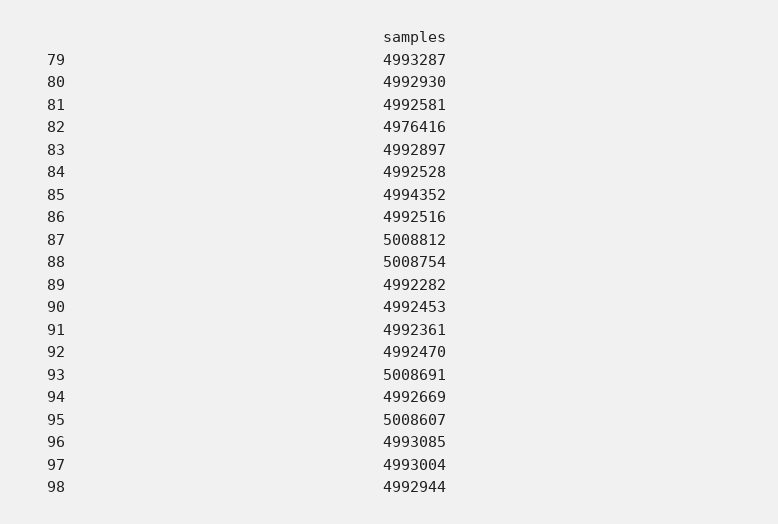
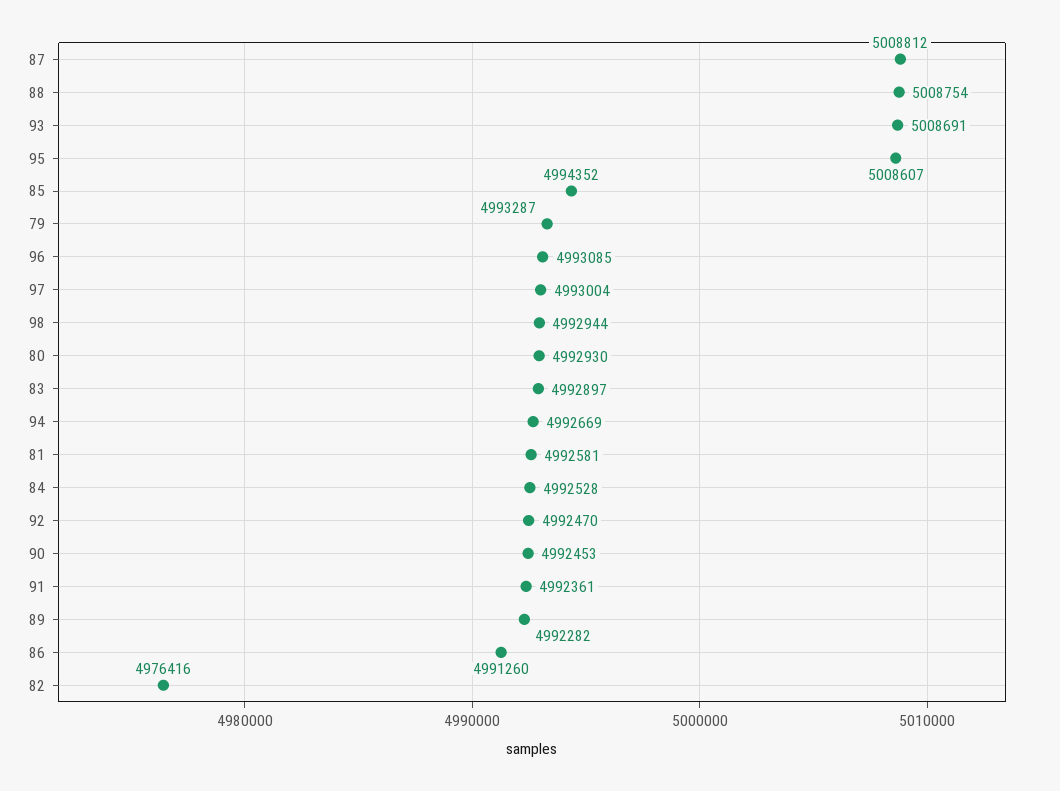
86: 4992516 -> 4991260

